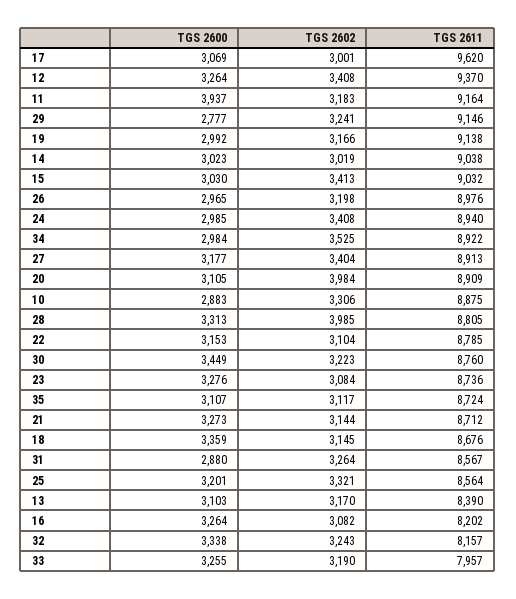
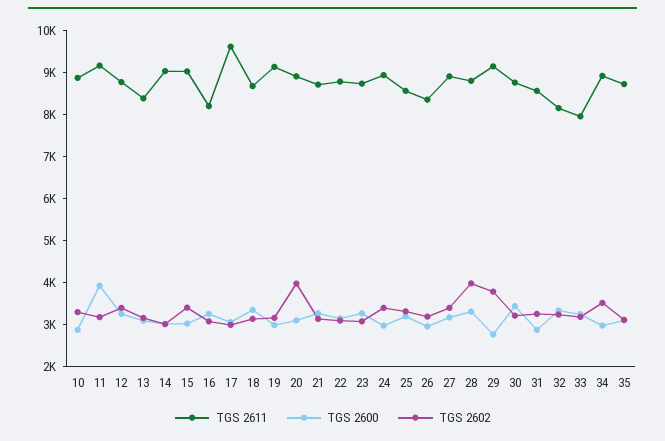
TGS 2611, 12: 9370 -> 8800
TGS 2602, 29: 3241 -> 3800
TGS 2611, 26: 8976 -> 8400

